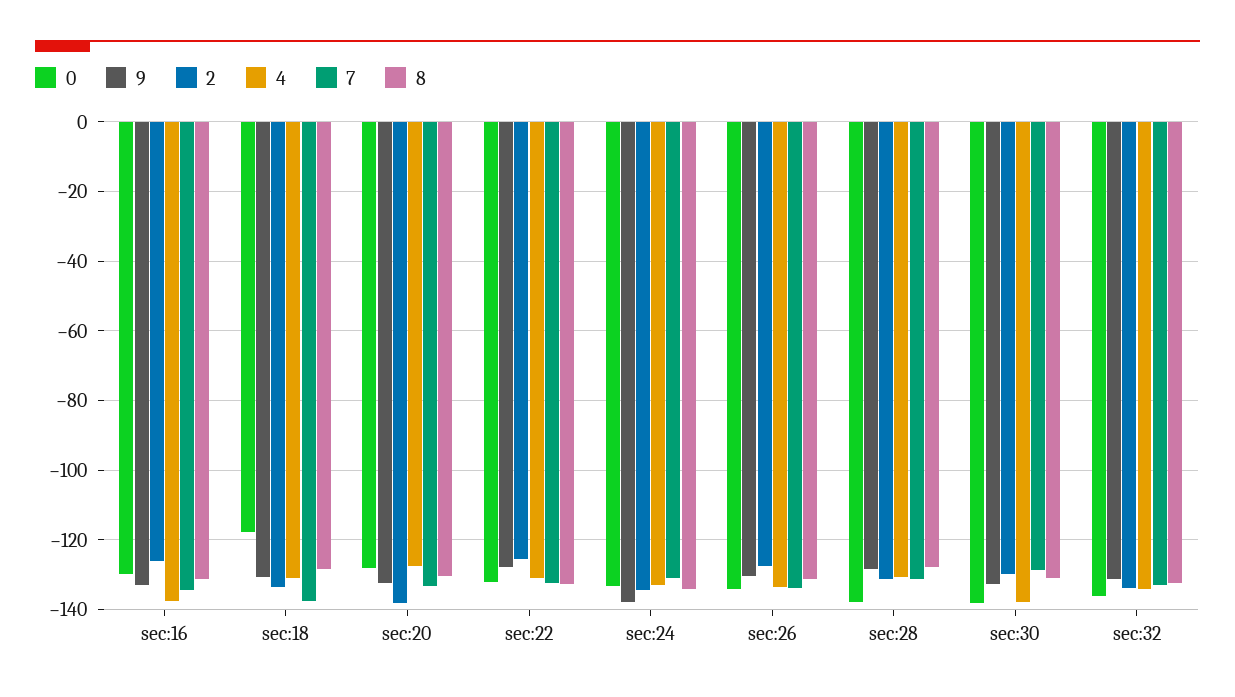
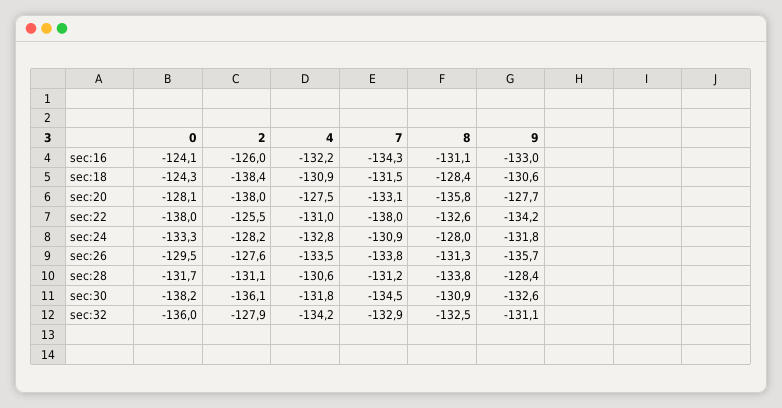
0, sec:16: -130 -> -124.1
4, sec:16: -138 -> -132.2
0, sec:18: -118 -> -124.3
2, sec:18: -134 -> -138.4
7, sec:18: -138 -> -131.5
9, sec:20: -132 -> -127.7
8, sec:20: -130 -> -135.8
0, sec:22: -132 -> -138
9, sec:22: -128 -> -134.2
7, sec:22: -132 -> -138
9, sec:24: -138 -> -131.8
2, sec:24: -134 -> -128.2
8, sec:24: -134 -> -128
0, sec:26: -134 -> -129.5
9, sec:26: -130 -> -135.7
0, sec:28: -138 -> -131.7
8, sec:28: -128 -> -133.8
2, sec:30: -130 -> -136.1
4, sec:30: -138 -> -131.8
7, sec:30: -128 -> -134.5
2, sec:32: -134 -> -127.9

